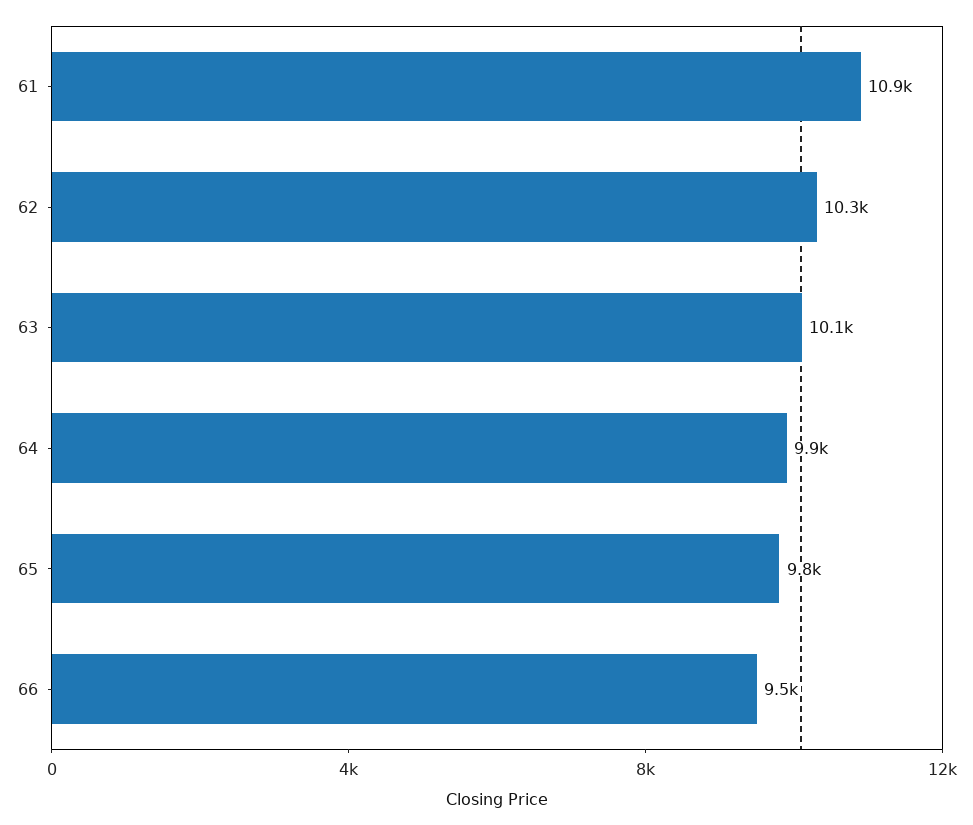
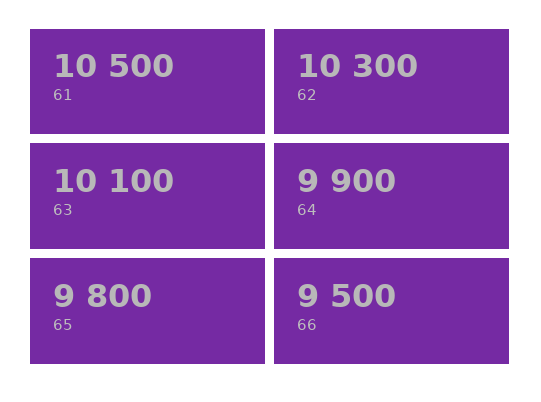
61: 10900 -> 10500

